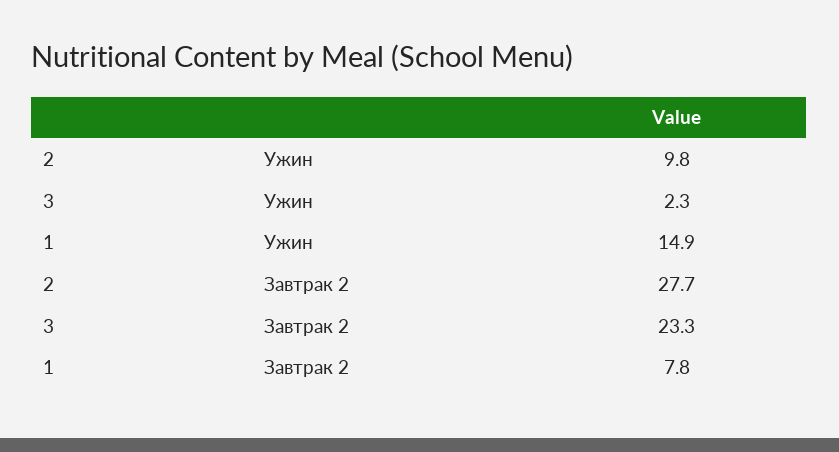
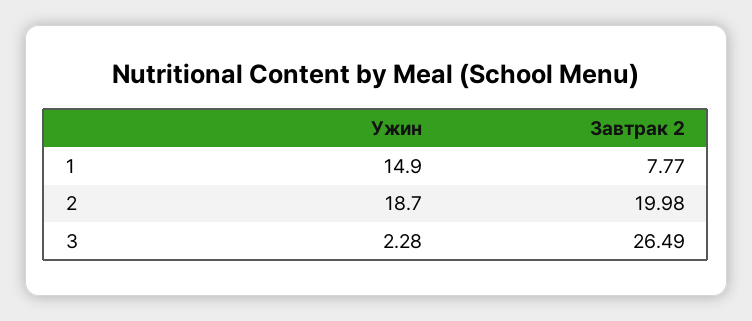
2, Ужин: 9.8 -> 18.7
2, Завтрак 2: 27.7 -> 19.98
3, Завтрак 2: 23.3 -> 26.49

